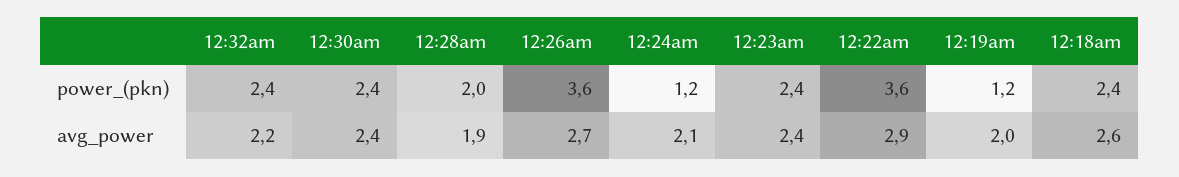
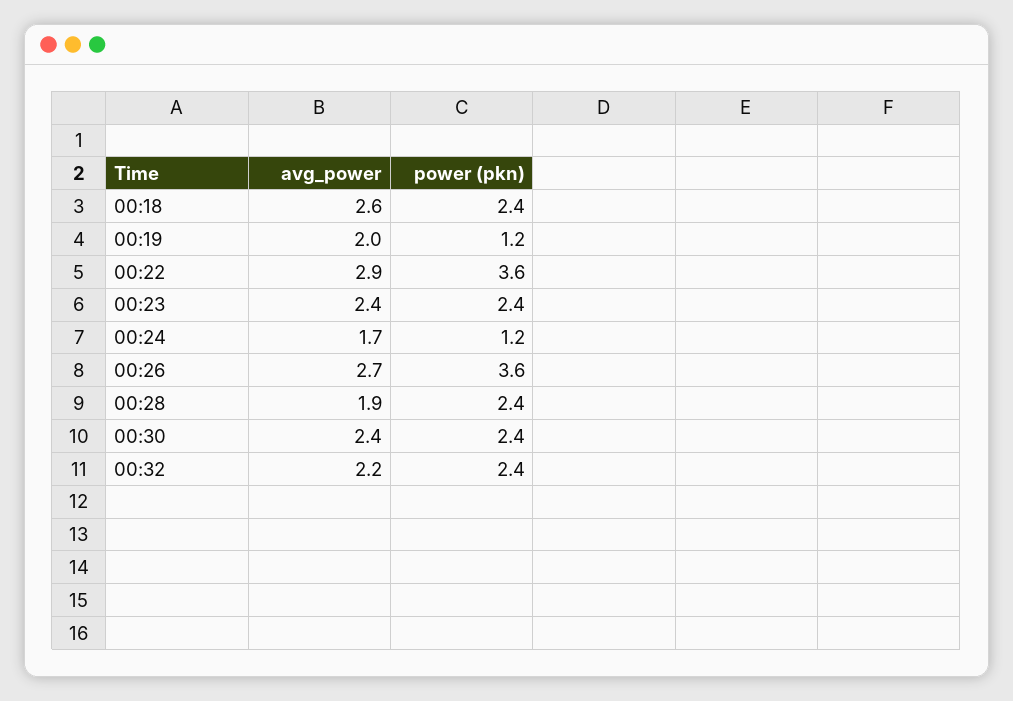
12:28am, power_(pkn): 2 -> 2.4
12:24am, avg_power: 2.1 -> 1.7

